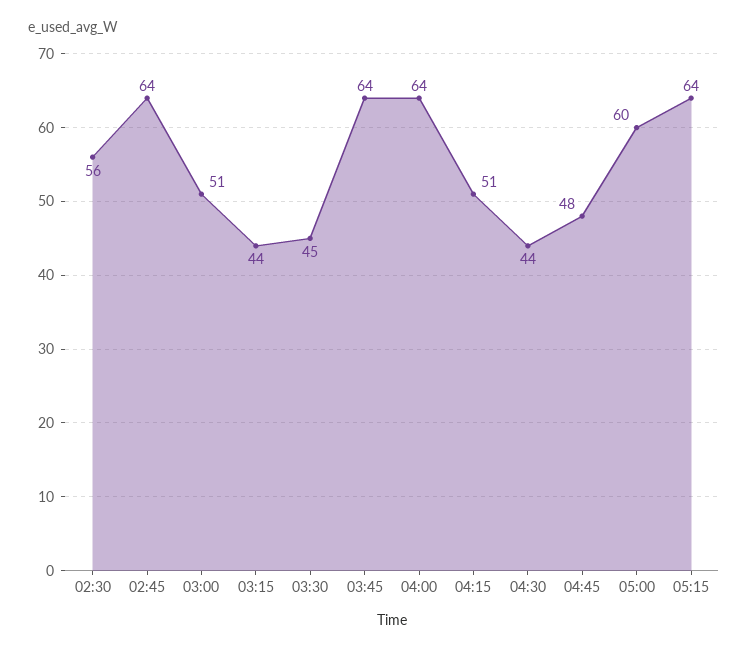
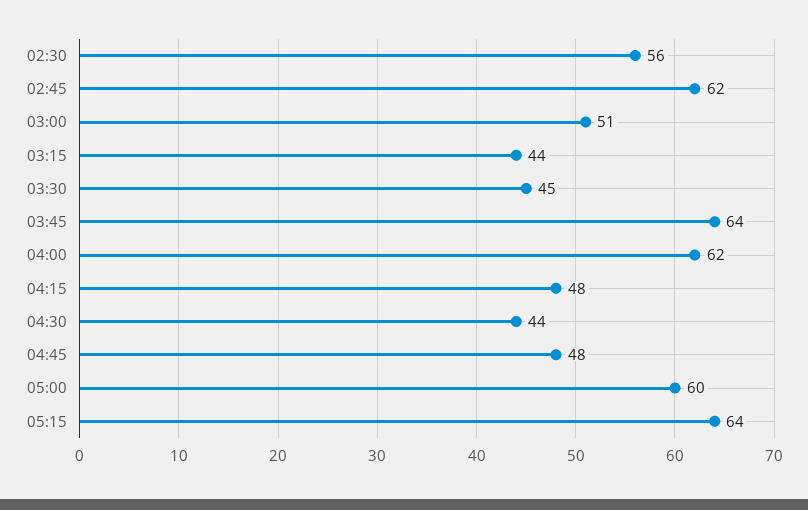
02:45: 64 -> 62
04:00: 64 -> 62
04:15: 51 -> 48

